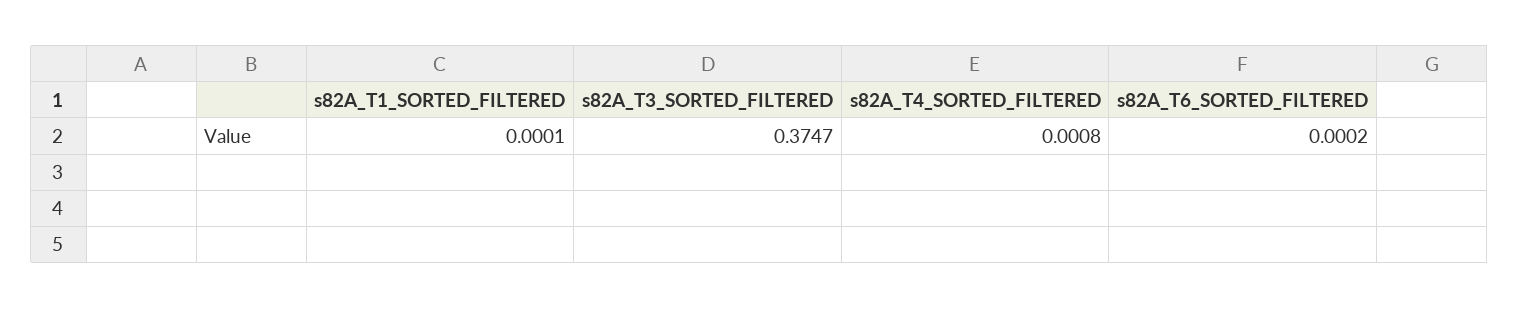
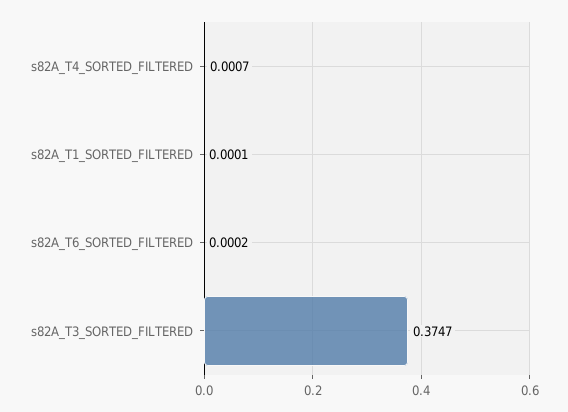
s82A_T4_SORTED_FILTERED: 0.0008 -> 0.0007

